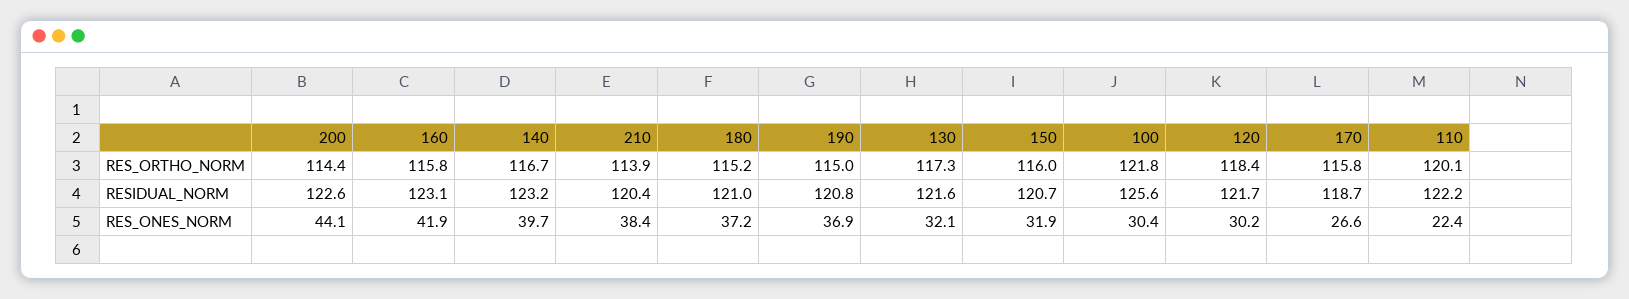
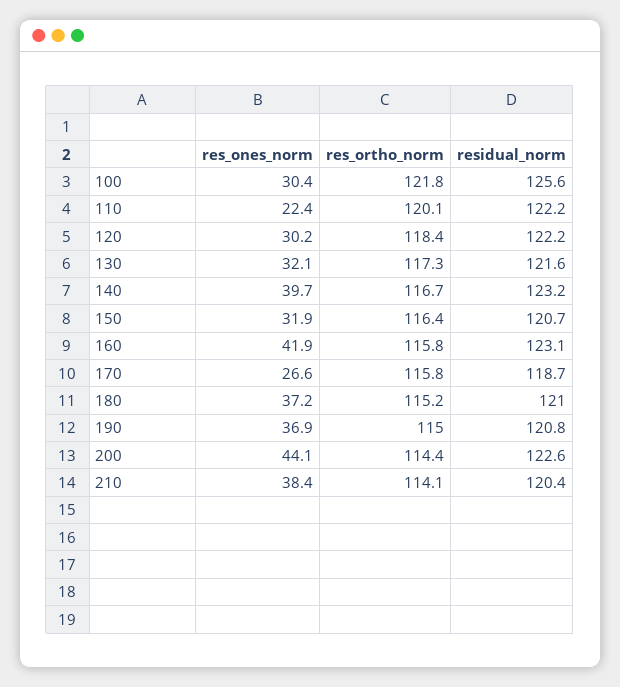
210, RES_ORTHO_NORM: 113.9 -> 114.1
150, RES_ORTHO_NORM: 116 -> 116.4
120, RESIDUAL_NORM: 121.7 -> 122.2

